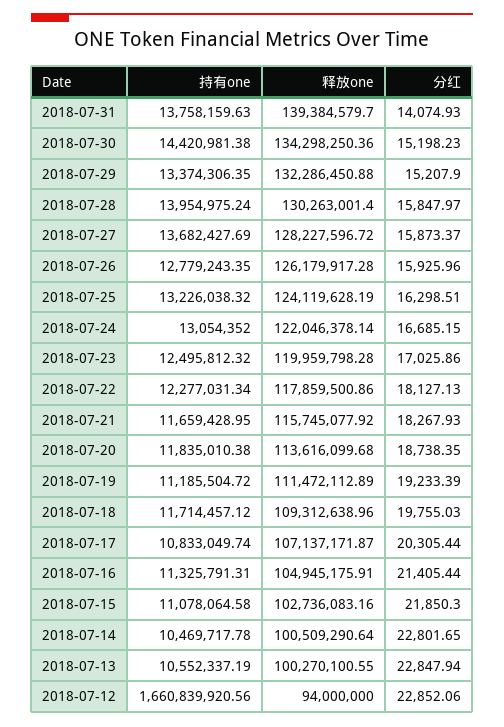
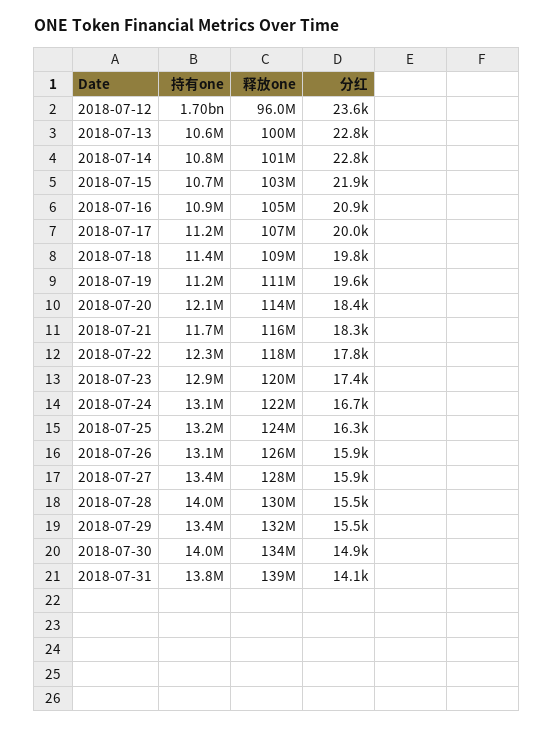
持有one, 2018-07-30: 14420981.38 -> 14000000
分红, 2018-07-30: 15198.23 -> 14900
分红, 2018-07-29: 15207.9 -> 15500
分红, 2018-07-28: 15847.97 -> 15500
持有one, 2018-07-27: 13682427.69 -> 13400000
持有one, 2018-07-26: 12779243.35 -> 13100000
持有one, 2018-07-23: 12495812.32 -> 12900000
分红, 2018-07-23: 17025.86 -> 17400
分红, 2018-07-22: 18127.13 -> 17800
持有one, 2018-07-20: 11835010.38 -> 12100000
分红, 2018-07-20: 18738.35 -> 18400
分红, 2018-07-19: 19233.39 -> 19600
持有one, 2018-07-18: 11714457.12 -> 11400000
持有one, 2018-07-17: 10833049.74 -> 11200000
分红, 2018-07-17: 20305.44 -> 20000
持有one, 2018-07-16: 11325791.31 -> 10900000
分红, 2018-07-16: 21405.44 -> 20900
持有one, 2018-07-15: 11078064.58 -> 10700000
持有one, 2018-07-14: 10469717.78 -> 10800000
持有one, 2018-07-12: 1660839920.56 -> 1700000000
释放one, 2018-07-12: 94000000 -> 96000000
分红, 2018-07-12: 22852.06 -> 23600

